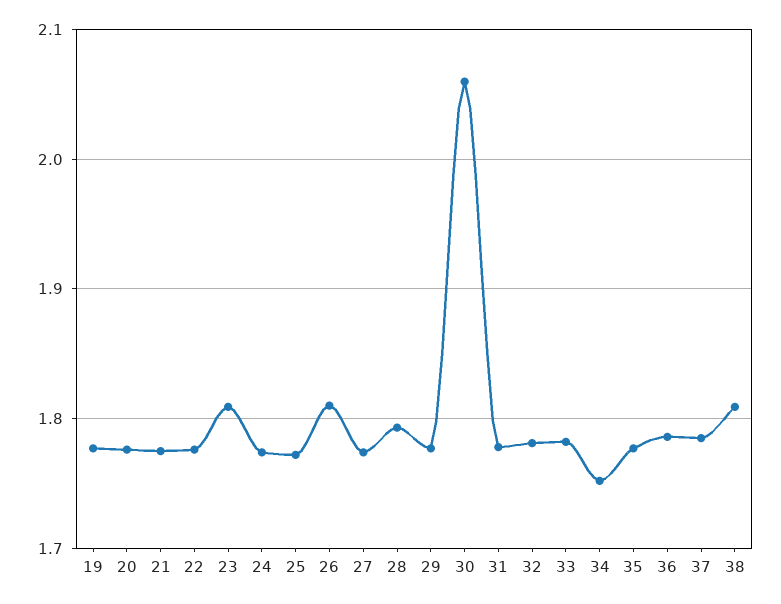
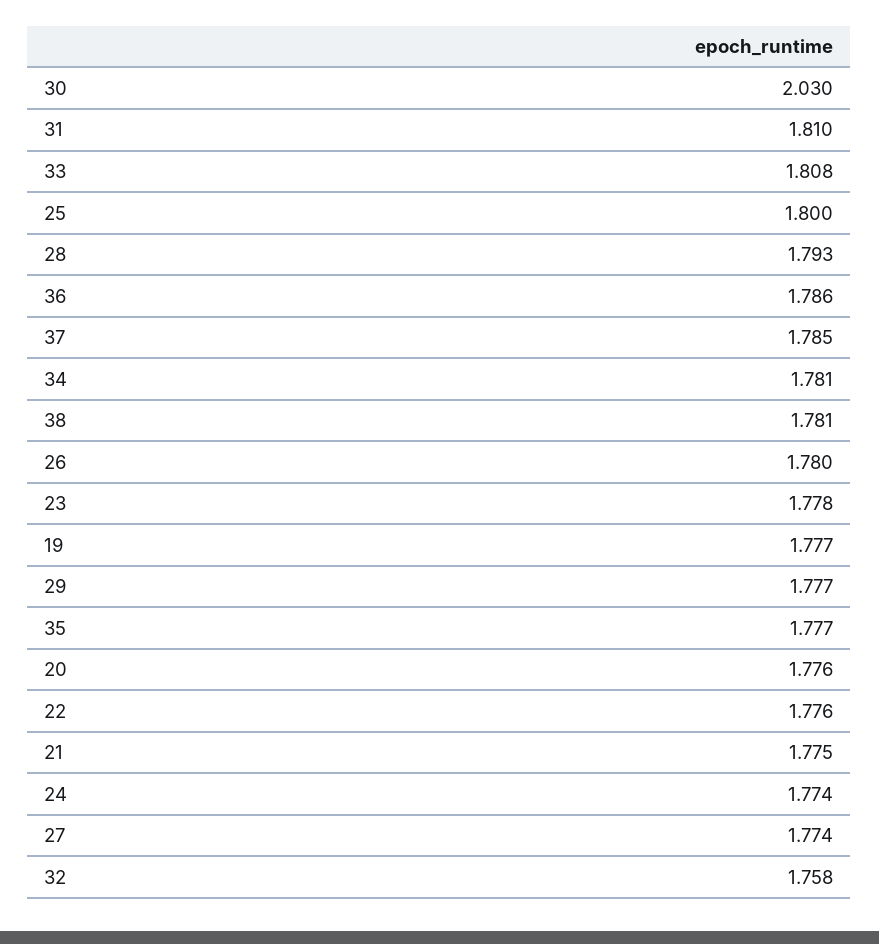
23: 1.81 -> 1.778
25: 1.77 -> 1.8
26: 1.81 -> 1.78
30: 2.06 -> 2.03
31: 1.78 -> 1.81
32: 1.78 -> 1.758
33: 1.78 -> 1.808
34: 1.75 -> 1.781
38: 1.81 -> 1.781

